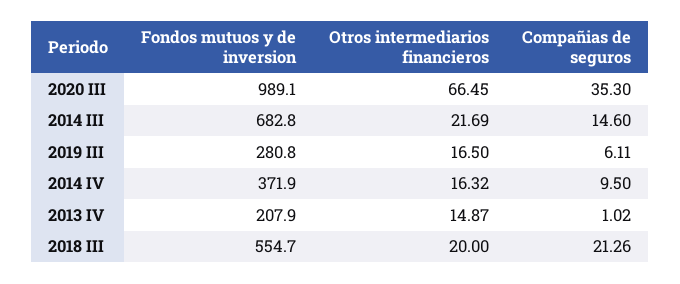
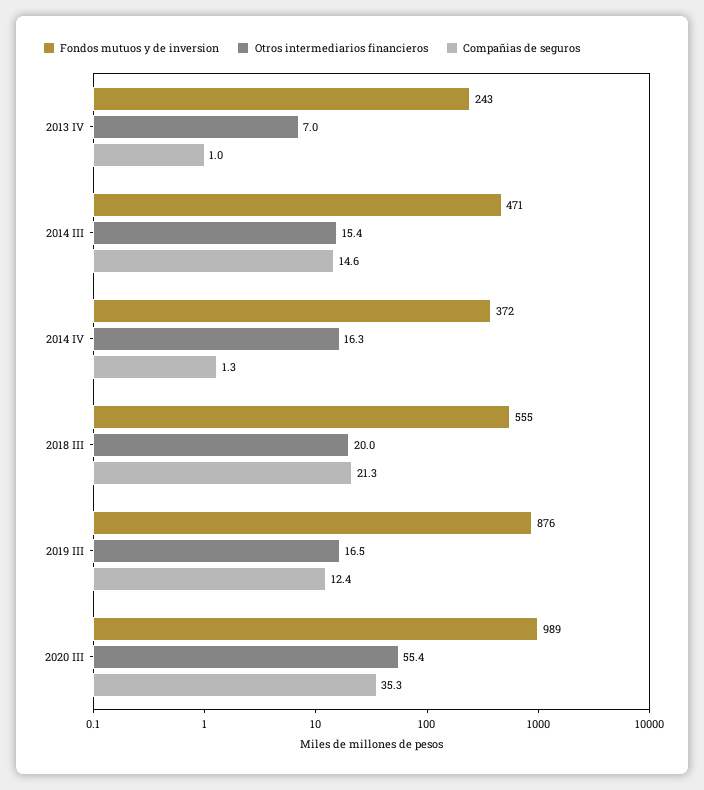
Otros intermediarios financieros, 2020 III: 66.45 -> 55.4
Fondos mutuos y de inversion, 2014 III: 682.8 -> 471
Otros intermediarios financieros, 2014 III: 21.69 -> 15.4
Fondos mutuos y de inversion, 2019 III: 280.8 -> 876
Compañias de seguros, 2019 III: 6.11 -> 12.4
Compañias de seguros, 2014 IV: 9.5 -> 1.3
Fondos mutuos y de inversion, 2013 IV: 207.9 -> 243
Otros intermediarios financieros, 2013 IV: 14.87 -> 7

